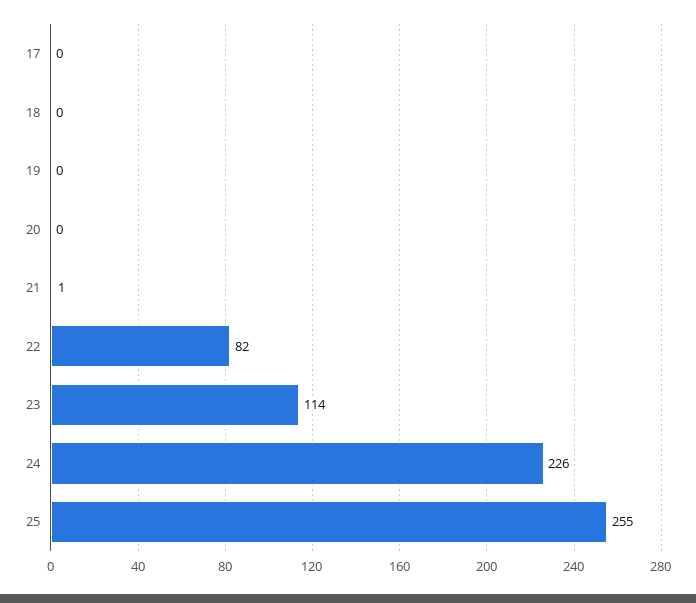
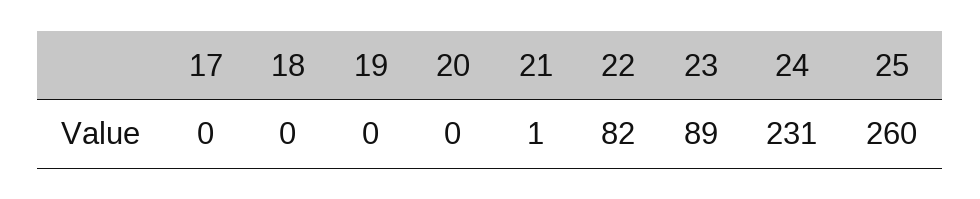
23: 114 -> 89
24: 226 -> 231
25: 255 -> 260

